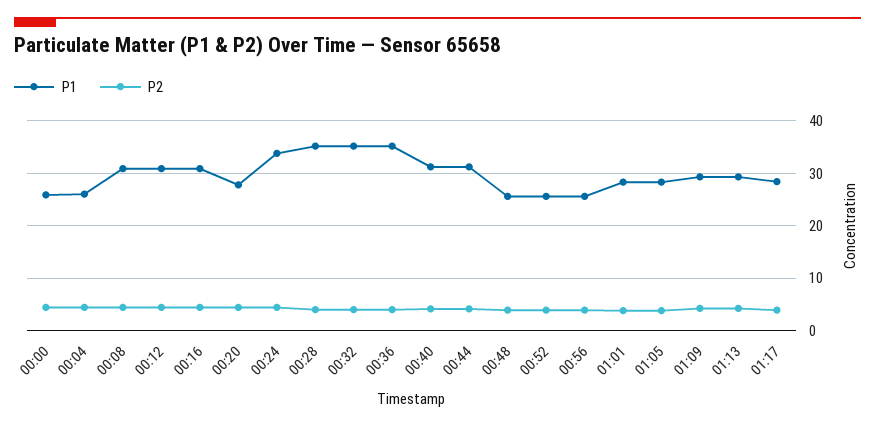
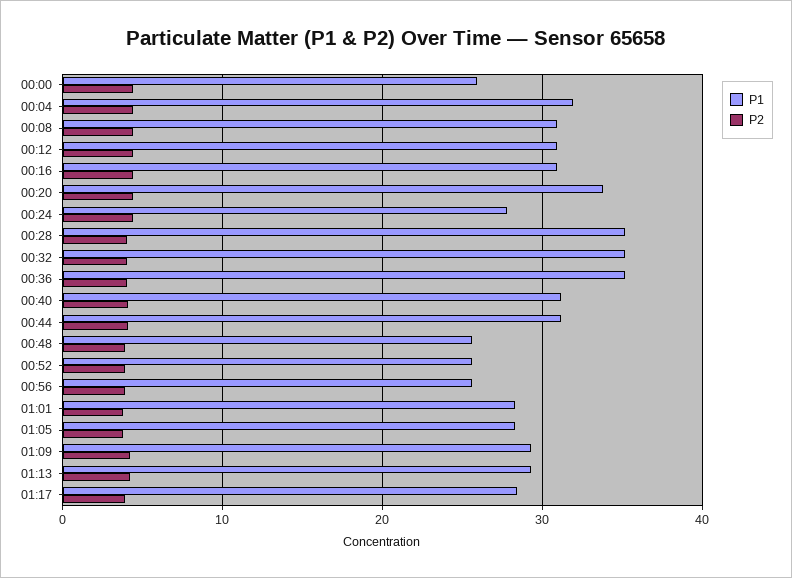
P1, 00:04: 26 -> 32
P1, 00:20: 28 -> 34
P1, 00:24: 34 -> 28

